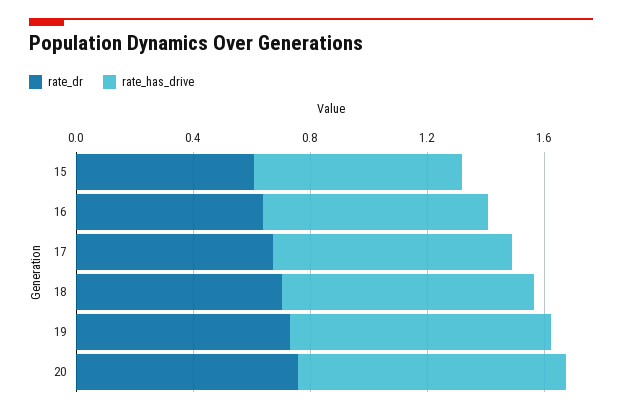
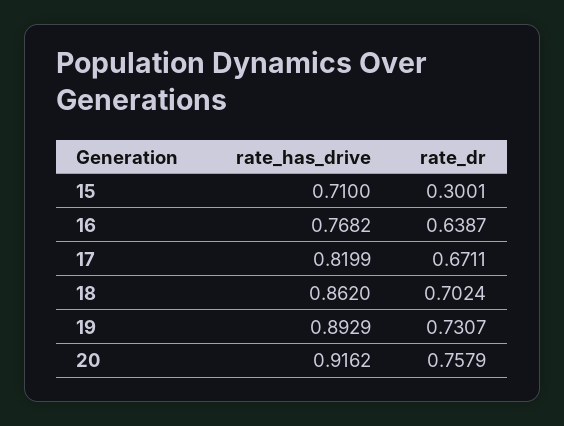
rate_dr, 15: 0.6 -> 0.3001

